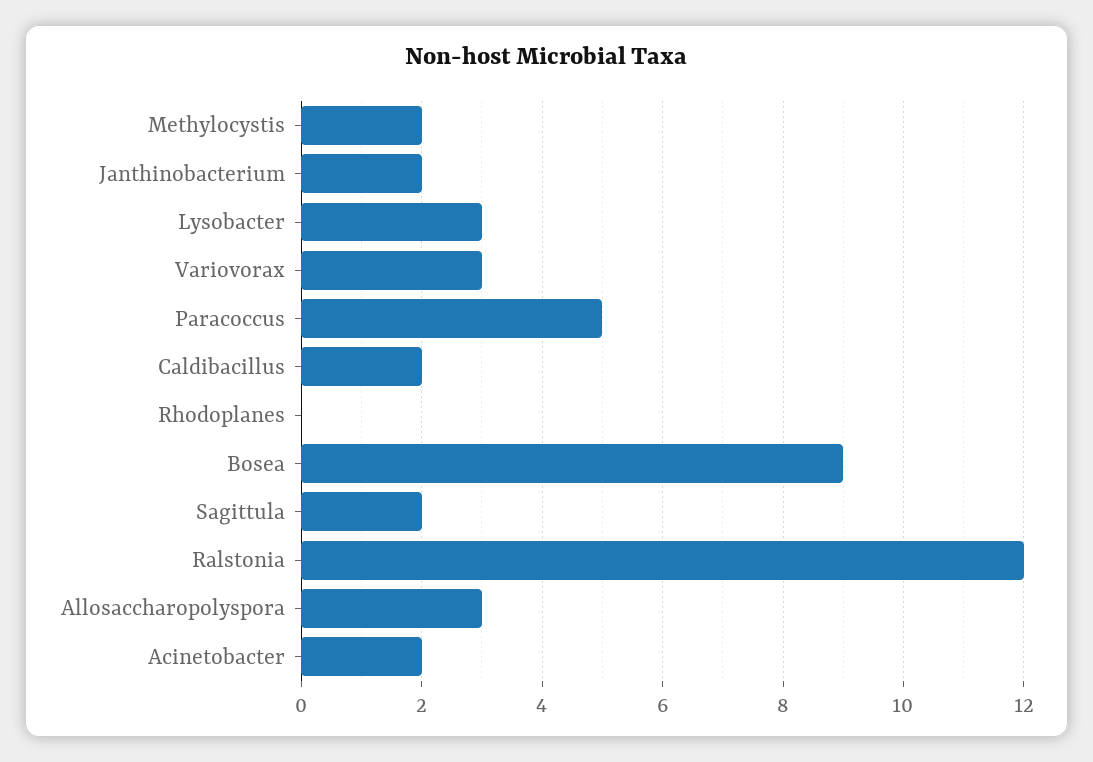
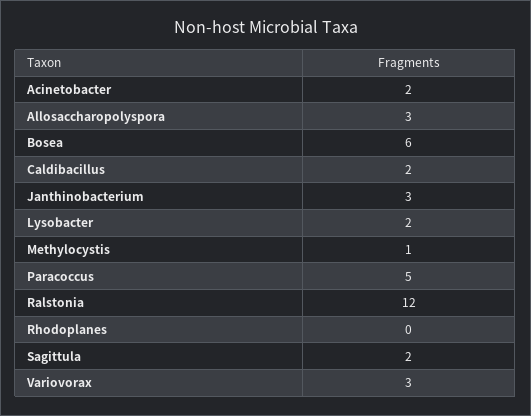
Methylocystis: 2 -> 1
Janthinobacterium: 2 -> 3
Lysobacter: 3 -> 2
Bosea: 9 -> 6

